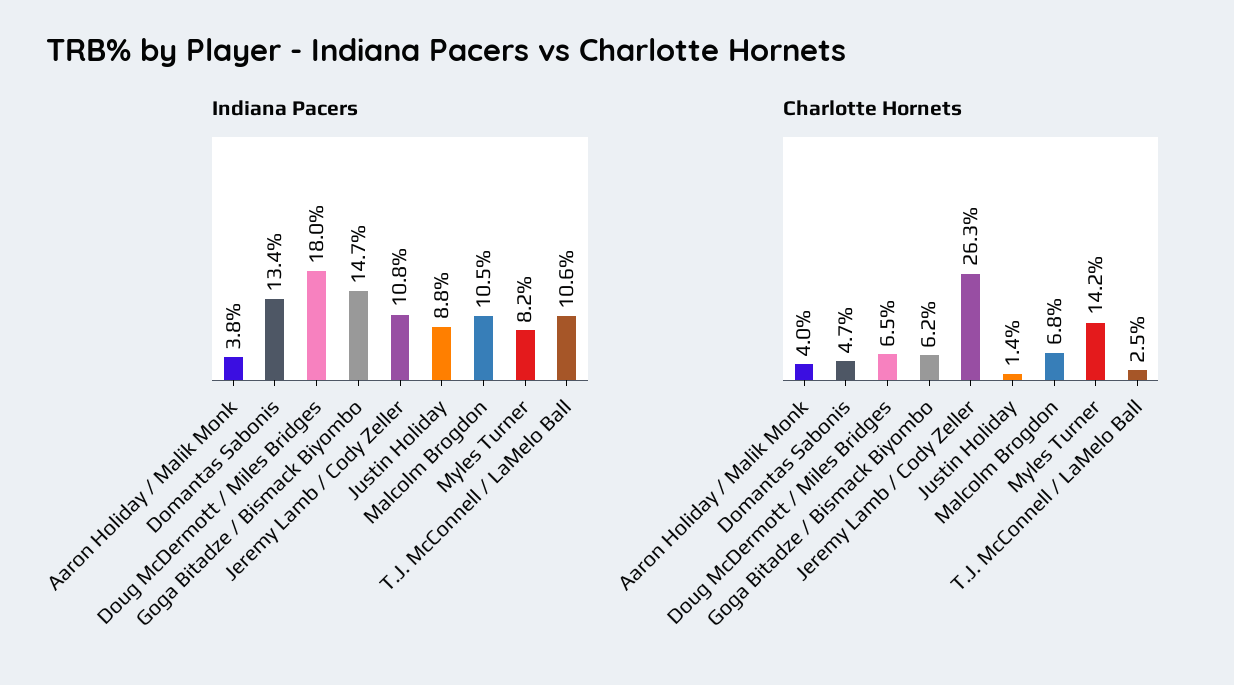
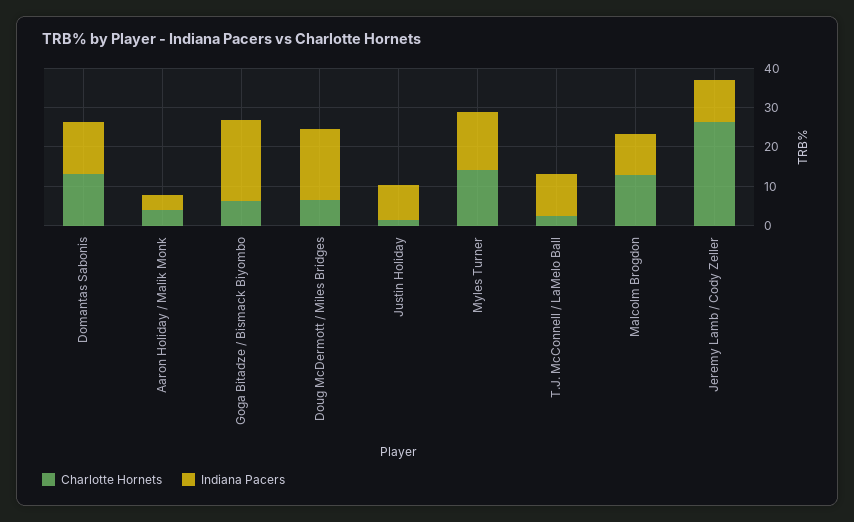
Indiana Pacers, Goga Bitadze / Bismack Biyombo: 14.7 -> 20
Indiana Pacers, Myles Turner: 8.2 -> 15
Charlotte Hornets, Domantas Sabonis: 4.7 -> 12.5
Charlotte Hornets, Malcolm Brogdon: 6.8 -> 12.5

